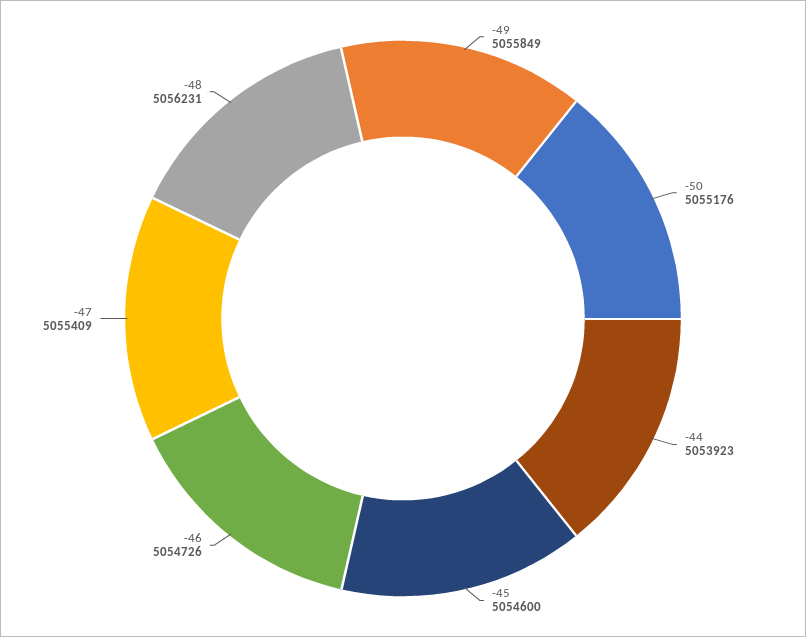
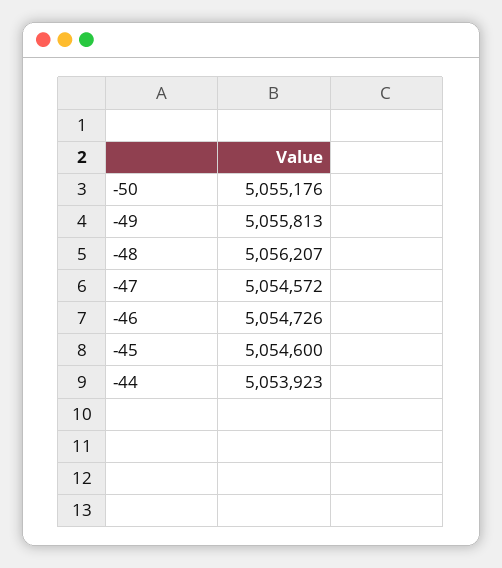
-49: 5055849 -> 5055813
-47: 5055409 -> 5054572
-48: 5056231 -> 5056207

